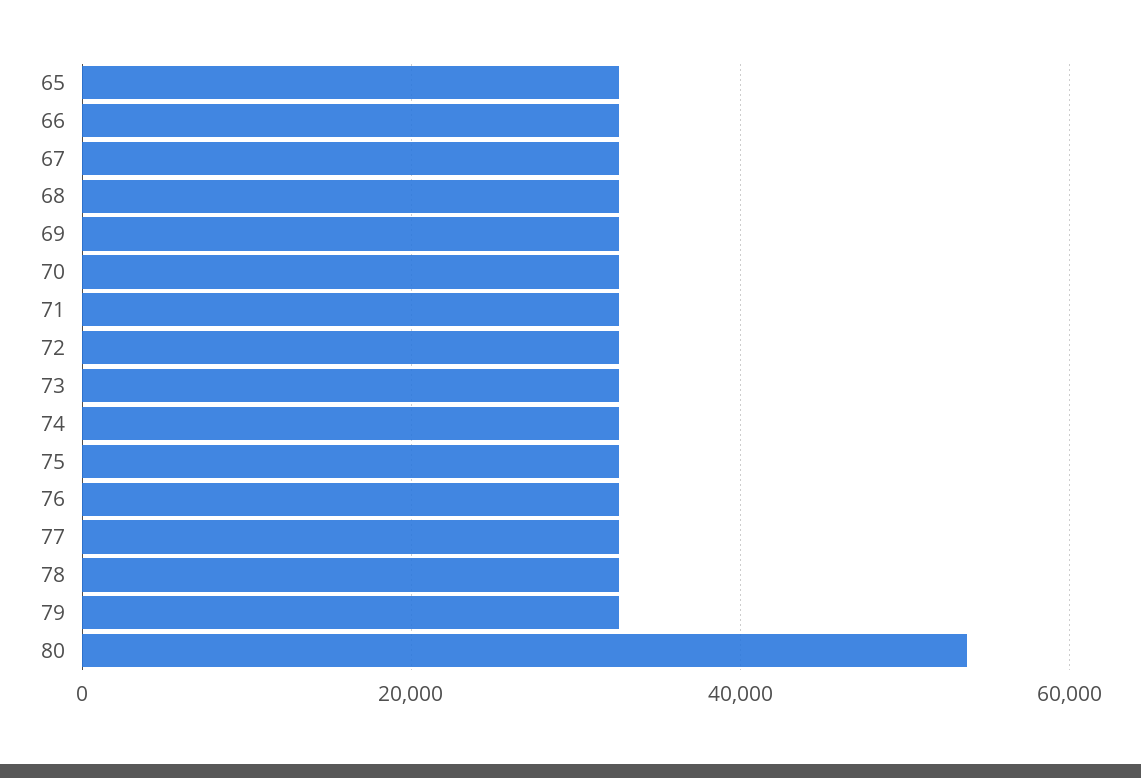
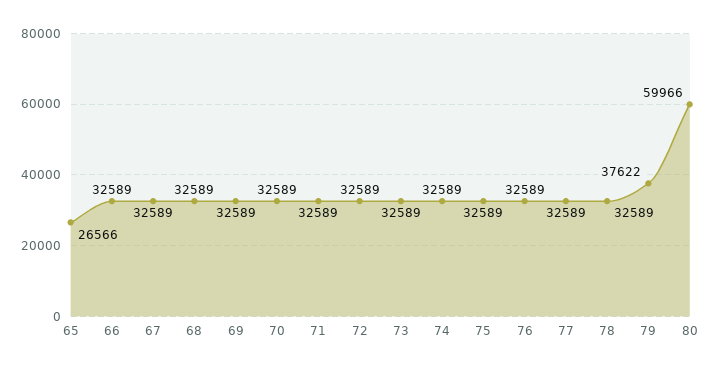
65: 32000 -> 26566
79: 32000 -> 37622
80: 54000 -> 59966

